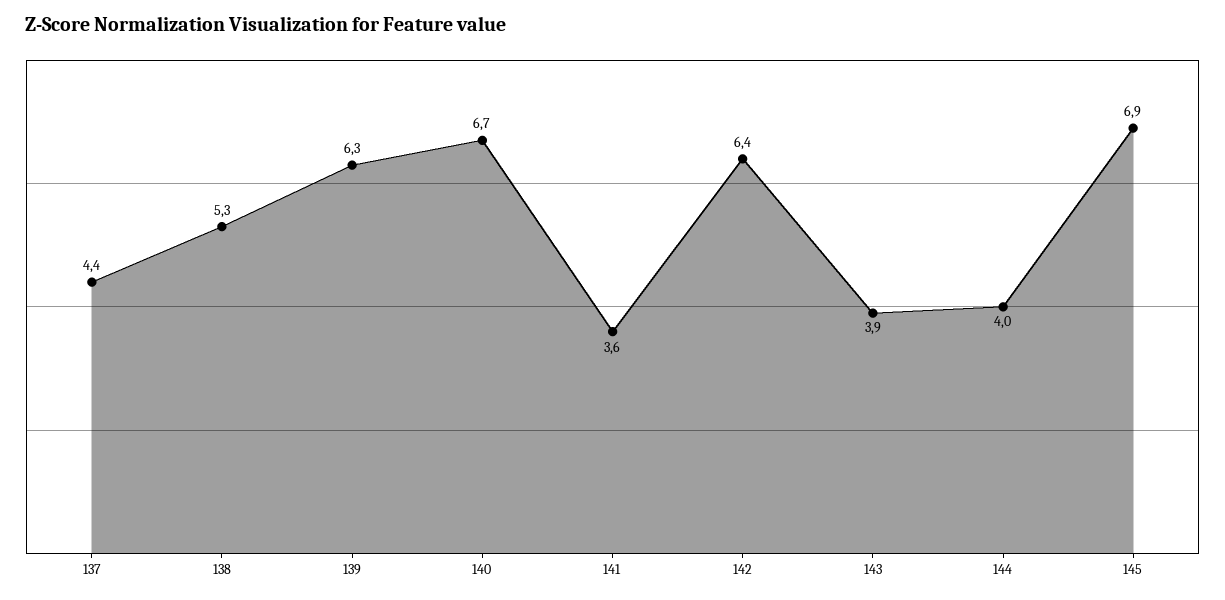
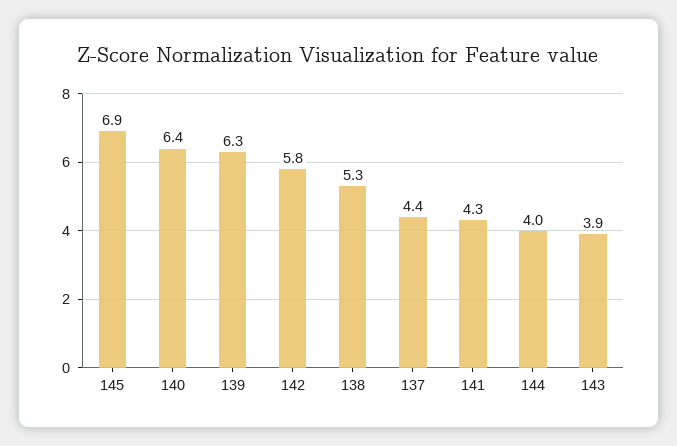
140: 6.7 -> 6.4
141: 3.6 -> 4.3
142: 6.4 -> 5.8

